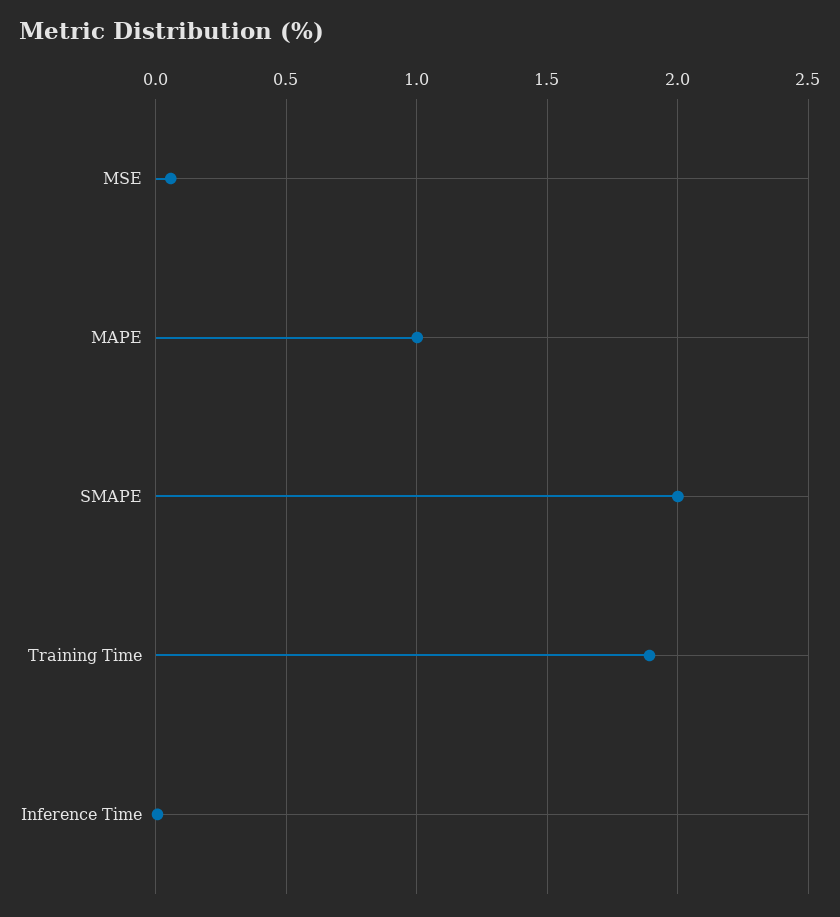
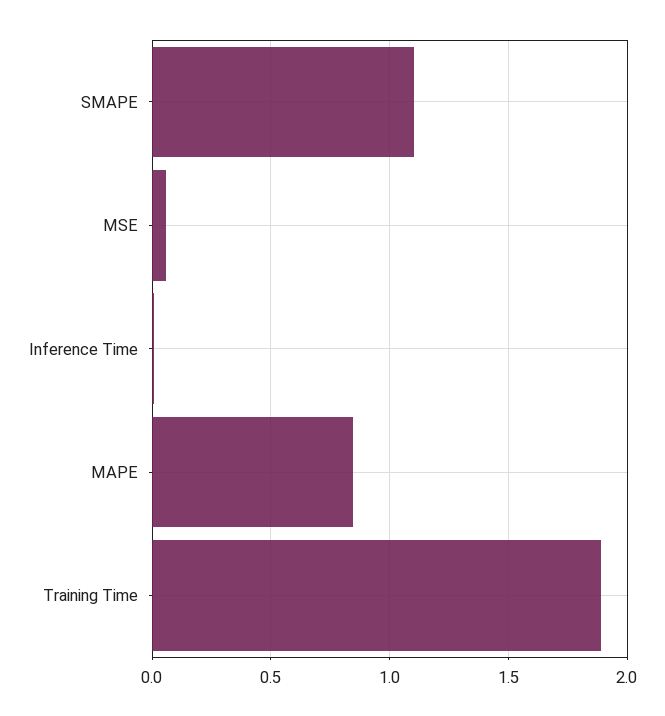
MAPE: 1 -> 0.85
SMAPE: 2 -> 1.1

